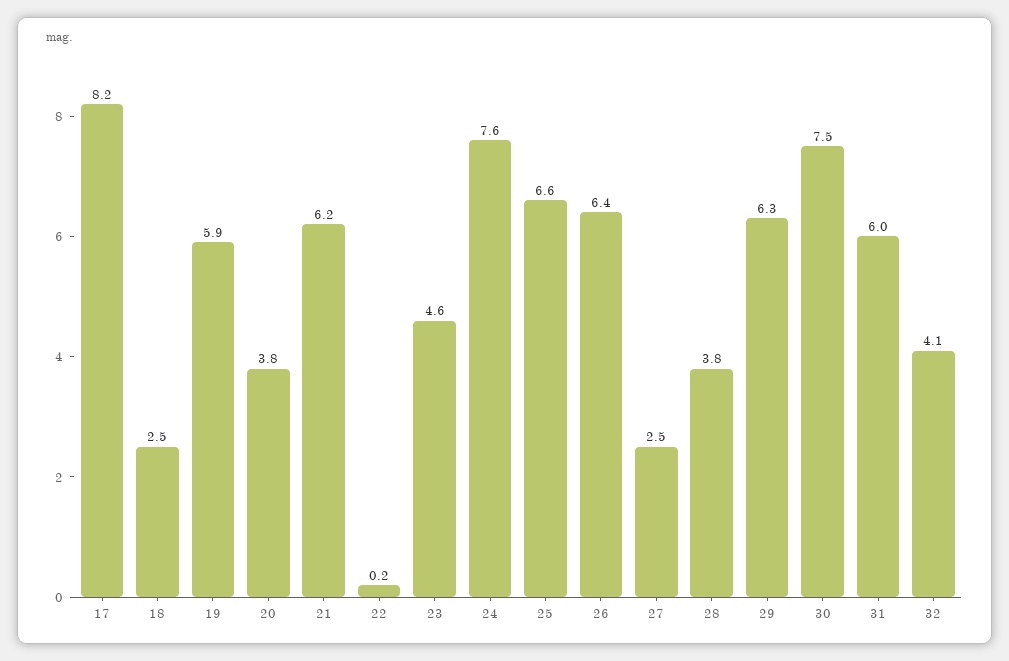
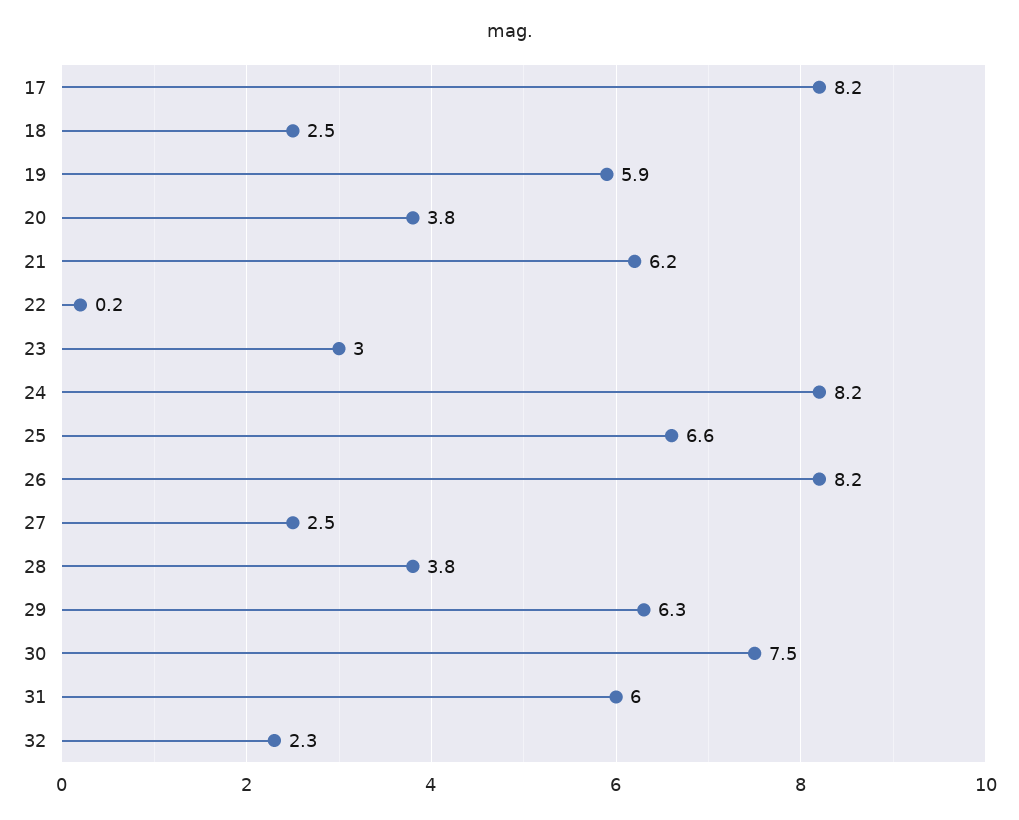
23: 4.6 -> 3
24: 7.6 -> 8.2
26: 6.4 -> 8.2
32: 4.1 -> 2.3

